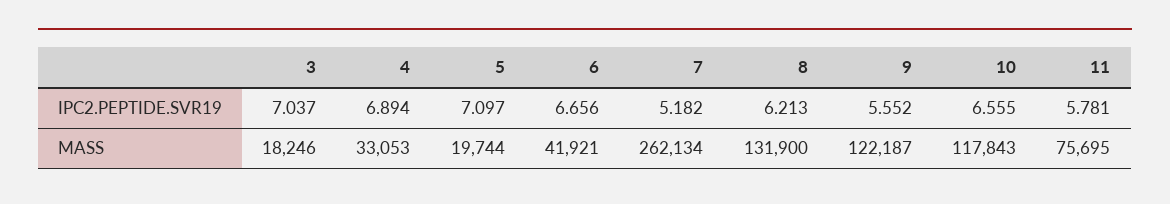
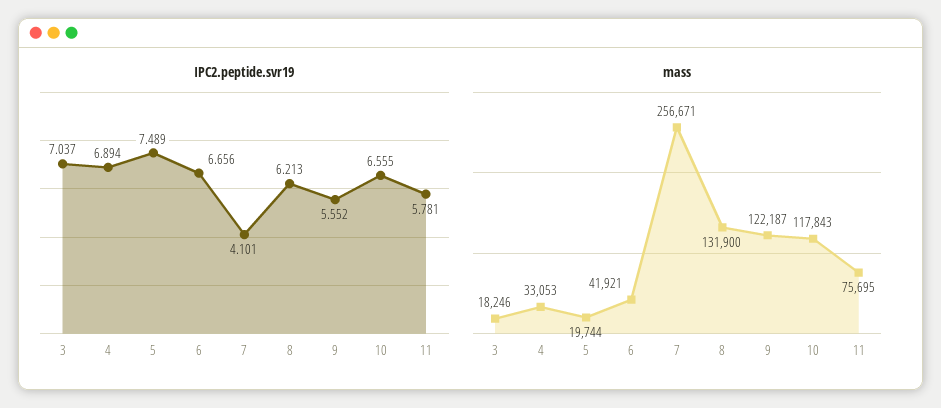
IPC2.PEPTIDE.SVR19, 5: 7.097 -> 7.489
IPC2.PEPTIDE.SVR19, 7: 5.182 -> 4.101
MASS, 7: 262134 -> 256671

